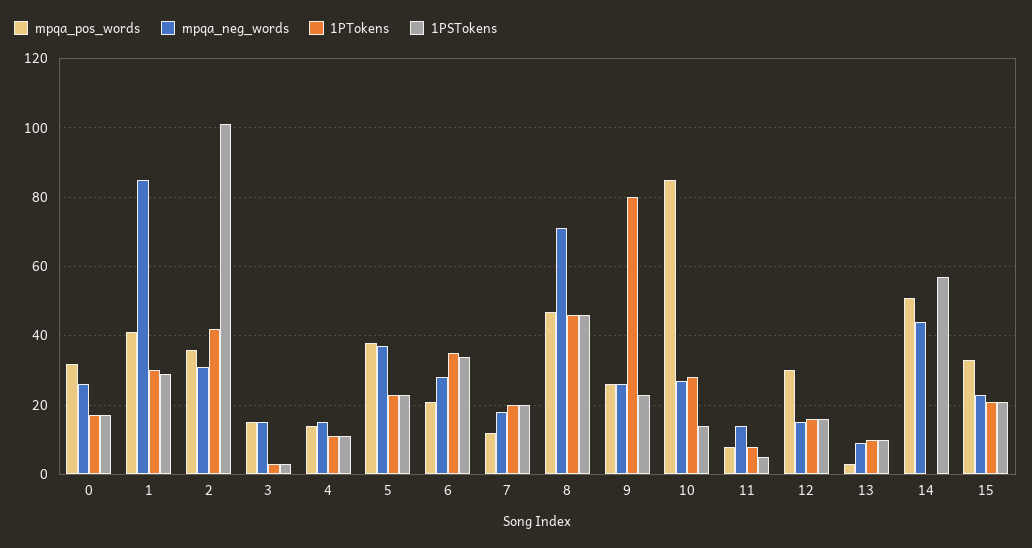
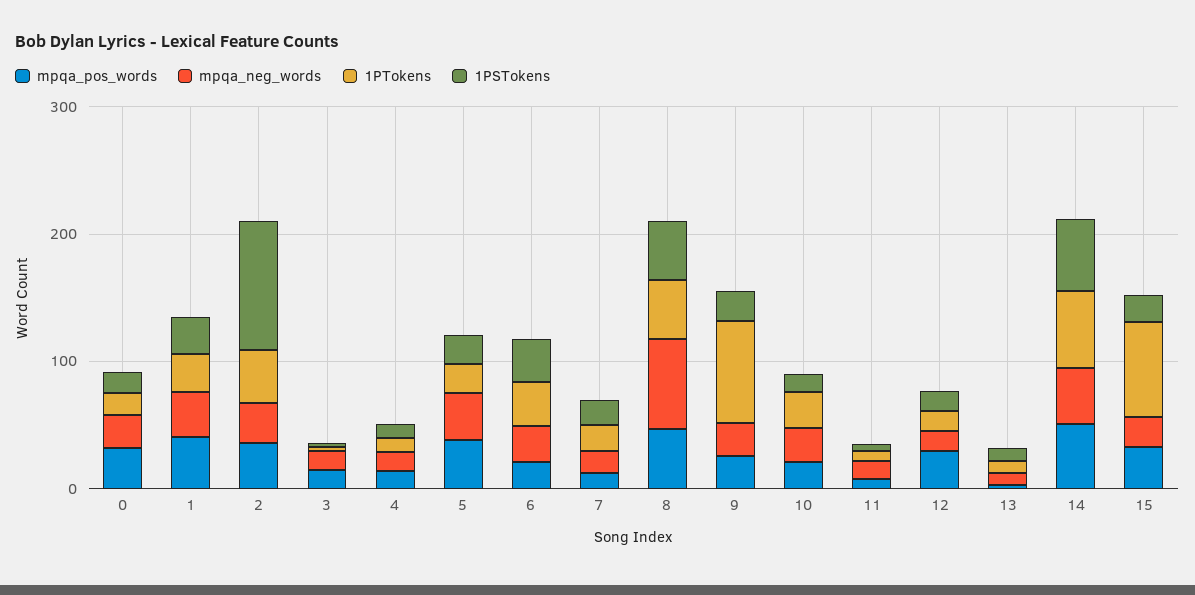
mpqa_neg_words, 1: 85 -> 40
mpqa_pos_words, 10: 85 -> 20
1PTokens, 14: 0 -> 60
1PTokens, 15: 20 -> 80

